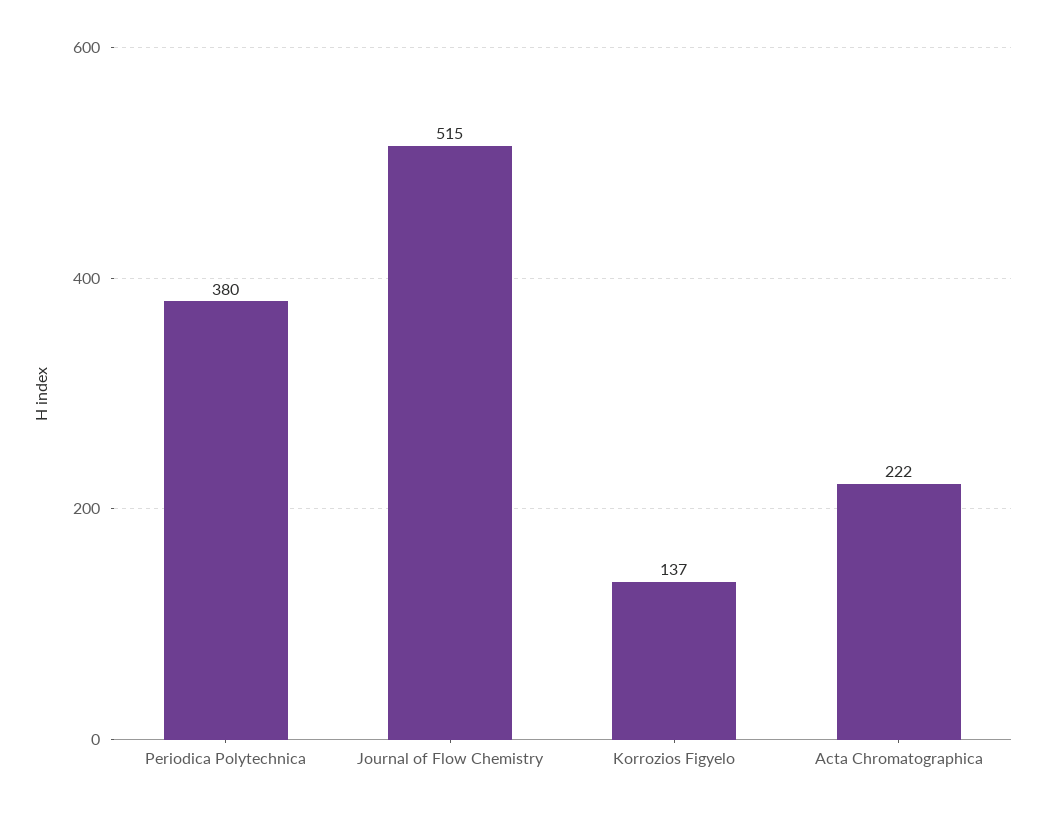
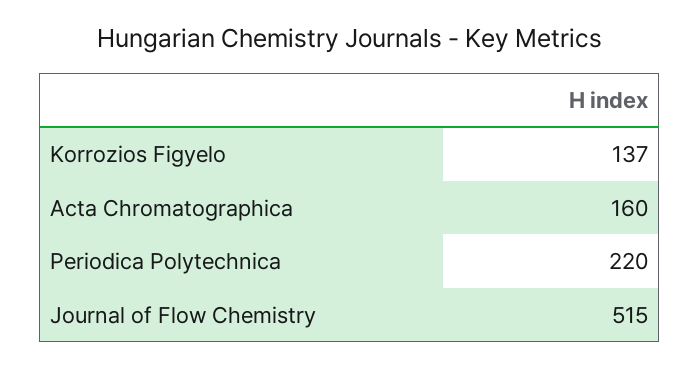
Periodica Polytechnica: 380 -> 220
Acta Chromatographica: 222 -> 160

